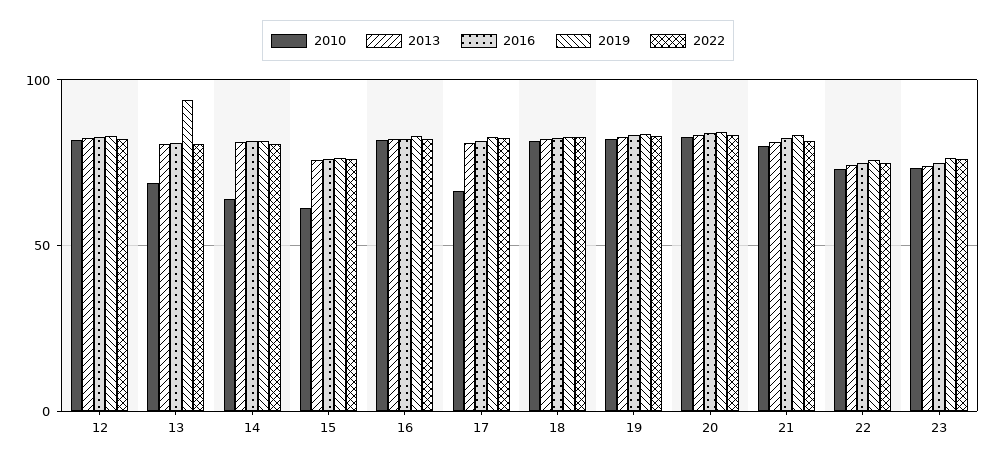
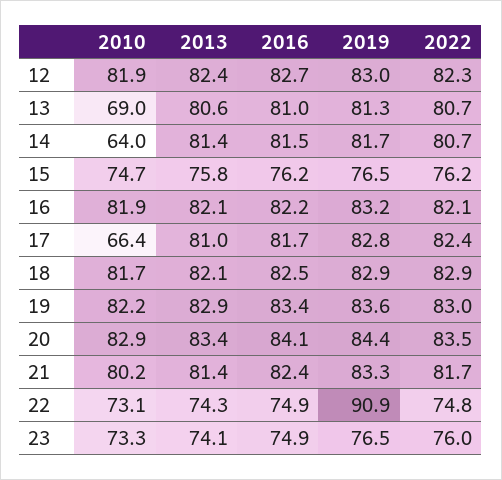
2019, 13: 95 -> 81.3
2010, 15: 60 -> 74.7
2019, 22: 75 -> 90.9

